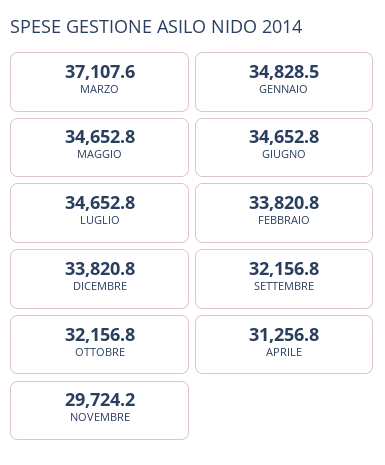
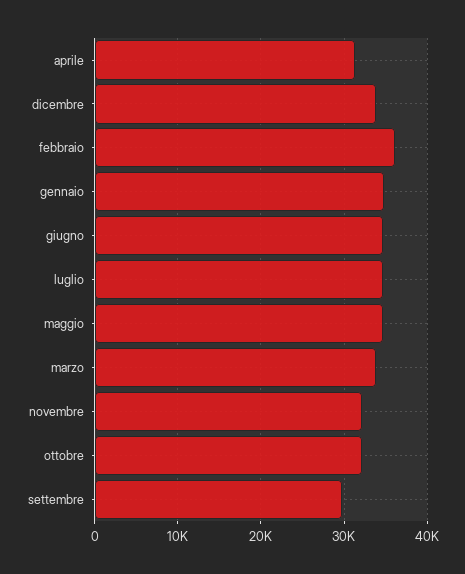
MARZO: 37107.6 -> 34000
FEBBRAIO: 33820.8 -> 36000
SETTEMBRE: 32156.8 -> 30000
NOVEMBRE: 29724.2 -> 32000

